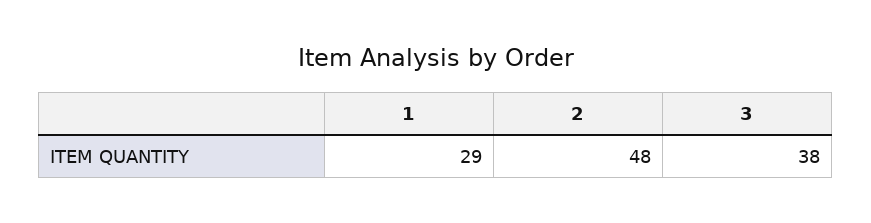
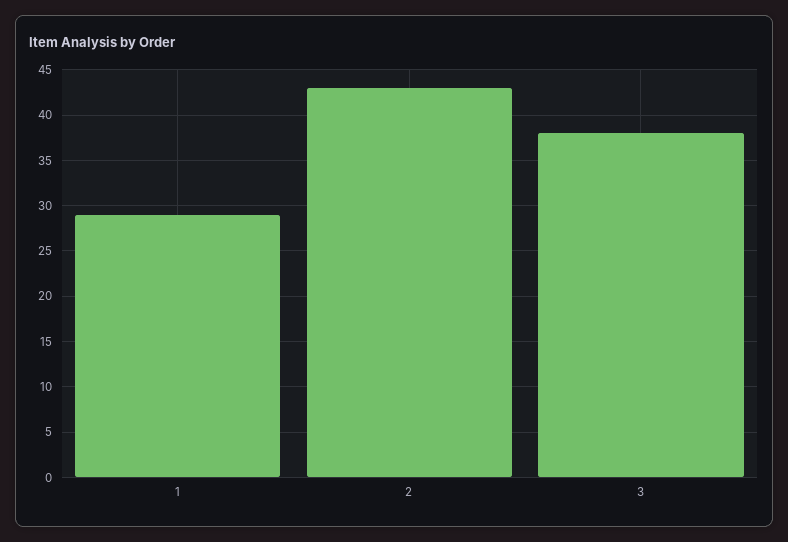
2: 48 -> 43

